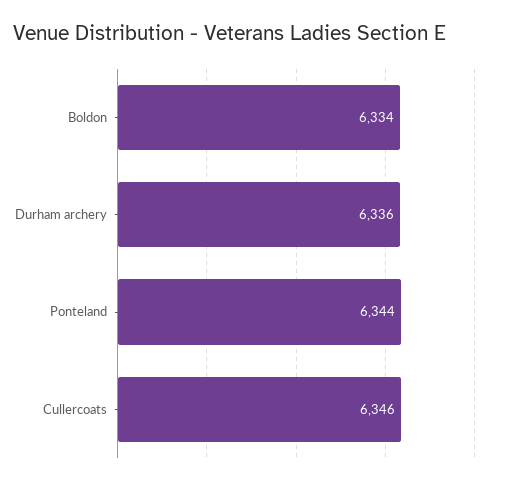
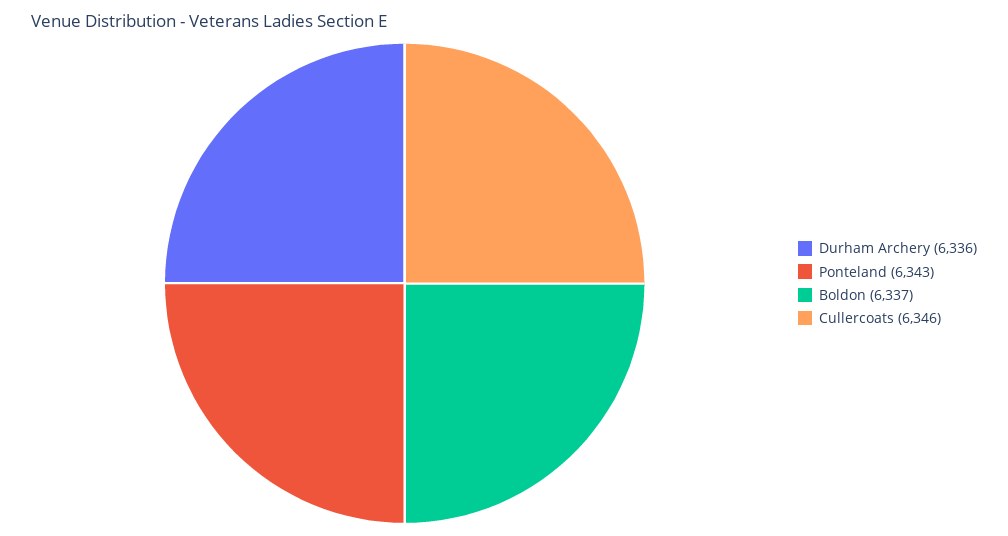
Boldon: 6334 -> 6337
Ponteland: 6344 -> 6343

